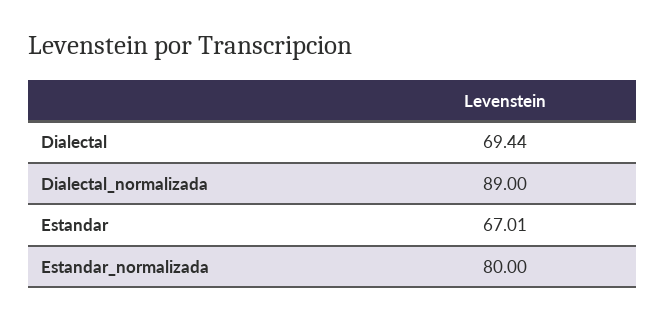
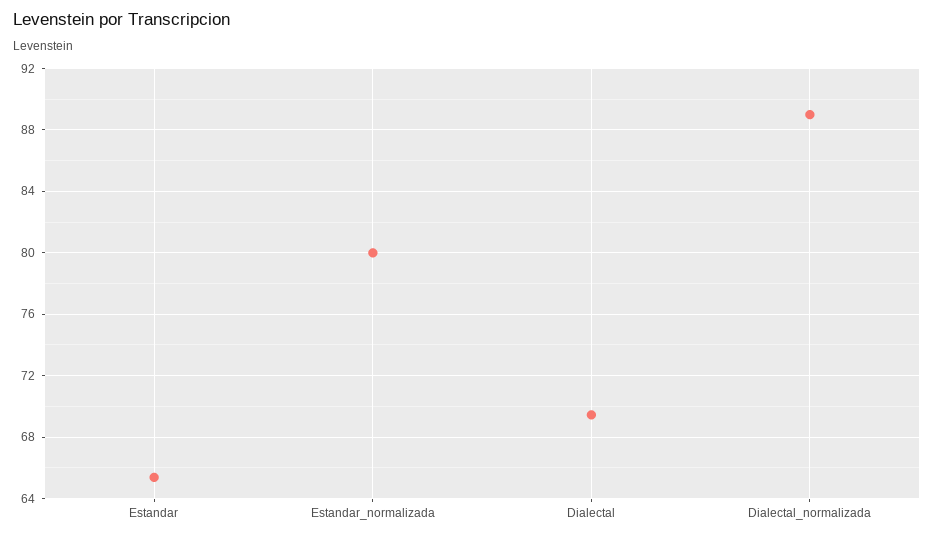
Estandar: 67.01 -> 65.5

